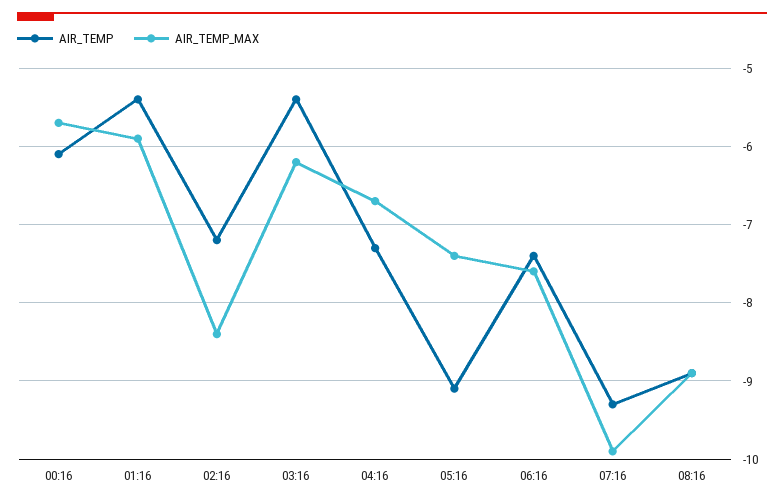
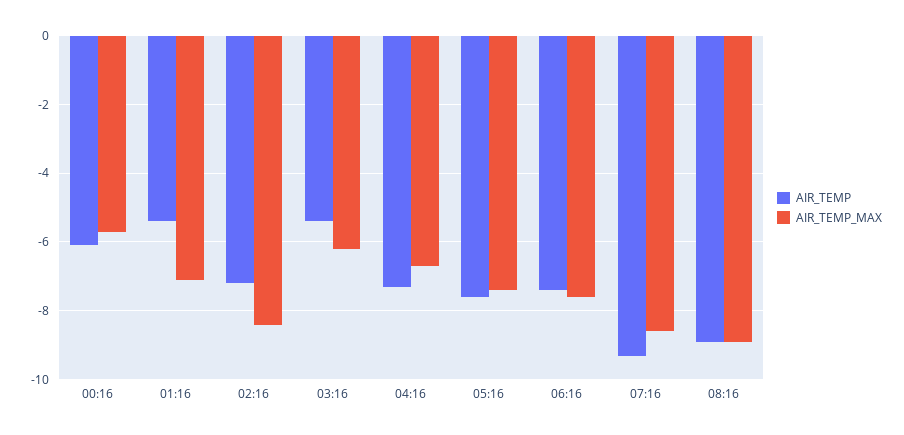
AIR_TEMP_MAX, 01:16: -5.9 -> -7
AIR_TEMP, 05:16: -9.1 -> -7.5
AIR_TEMP_MAX, 07:16: -9.9 -> -8.5

